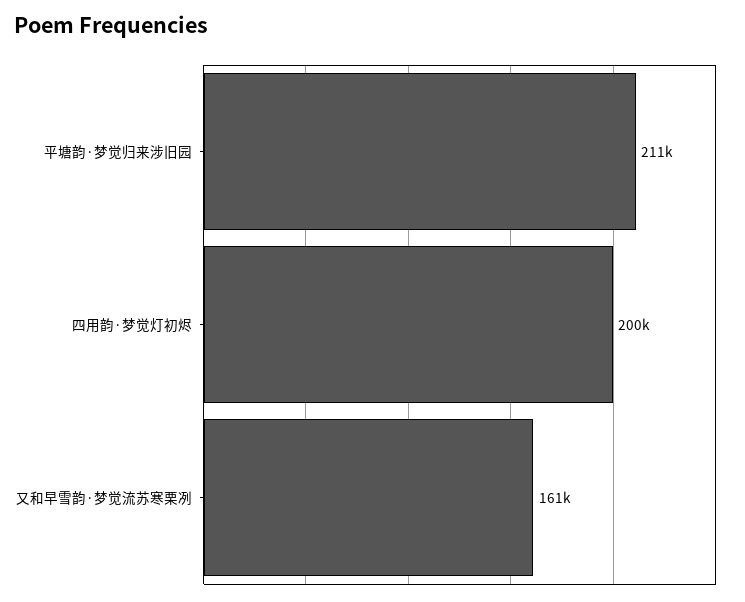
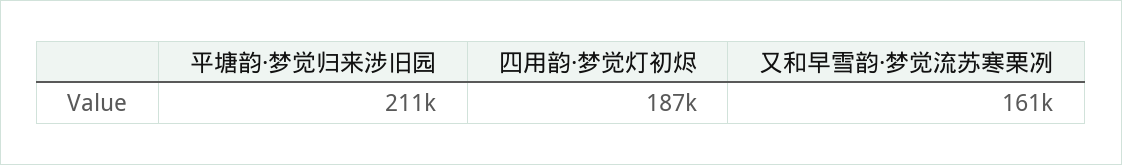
四用韵·梦觉灯初烬: 200000 -> 187000

